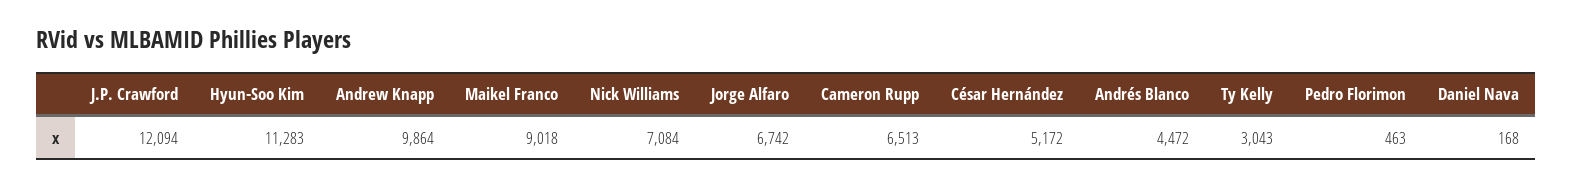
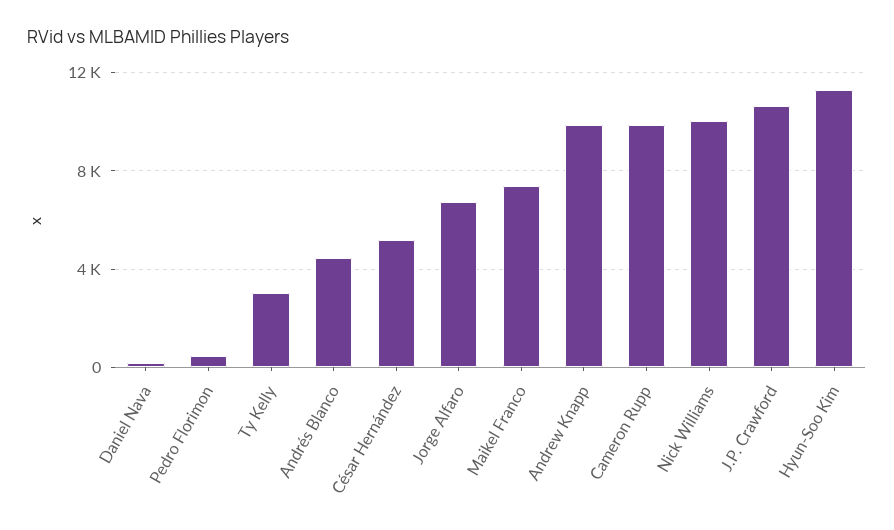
J.P. Crawford: 12094 -> 10500
Maikel Franco: 9018 -> 7500
Nick Williams: 7084 -> 10000
Cameron Rupp: 6513 -> 10000

